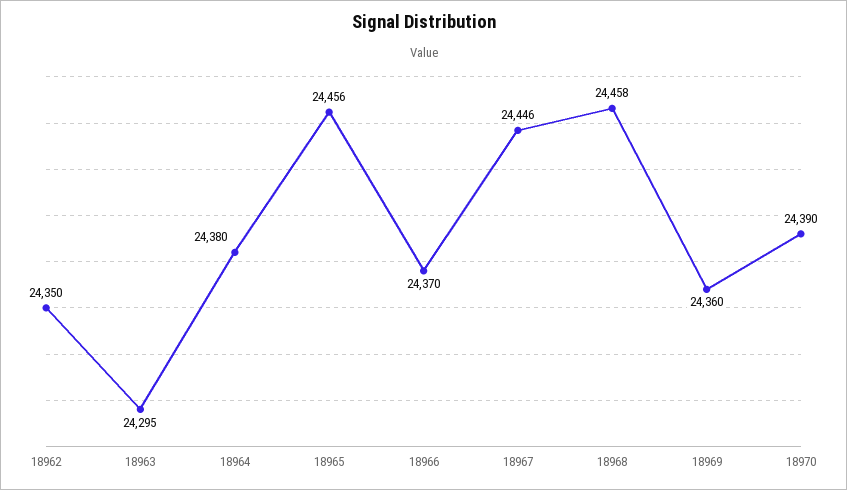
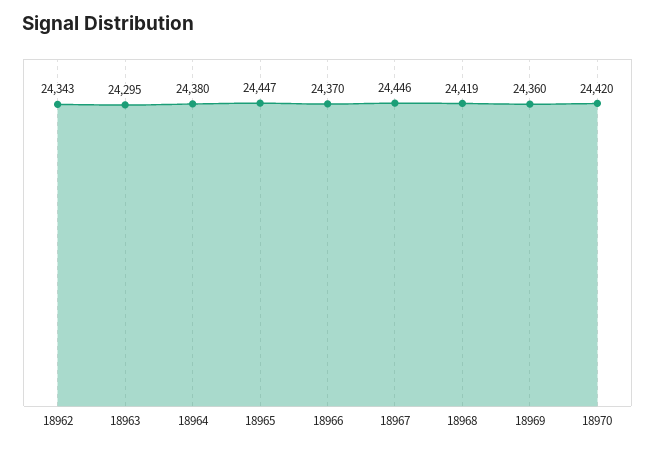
18962: 24350 -> 24343
18965: 24456 -> 24447
18968: 24458 -> 24419
18970: 24390 -> 24420

